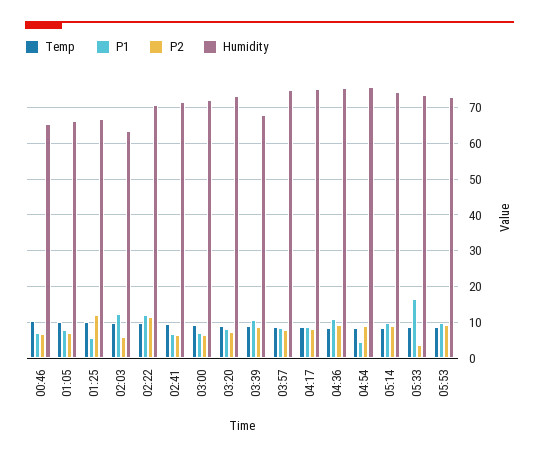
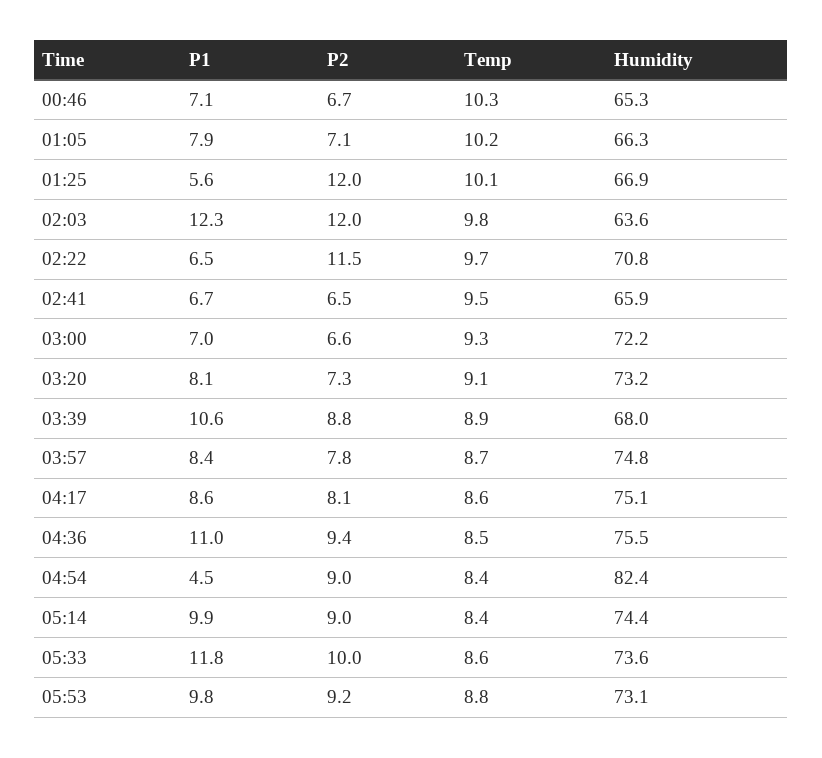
P2, 02:03: 6 -> 12
P1, 02:22: 12 -> 6.5
Humidity, 02:41: 72 -> 65.9
Humidity, 04:54: 76 -> 82.4
P1, 05:33: 16 -> 11.8
P2, 05:33: 4 -> 10

